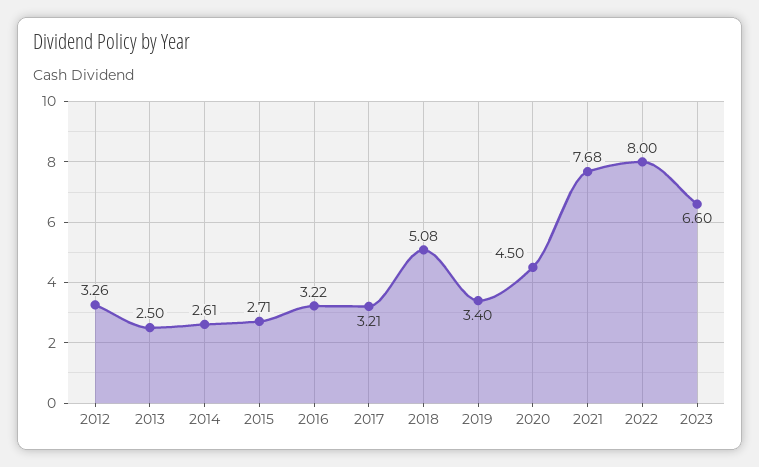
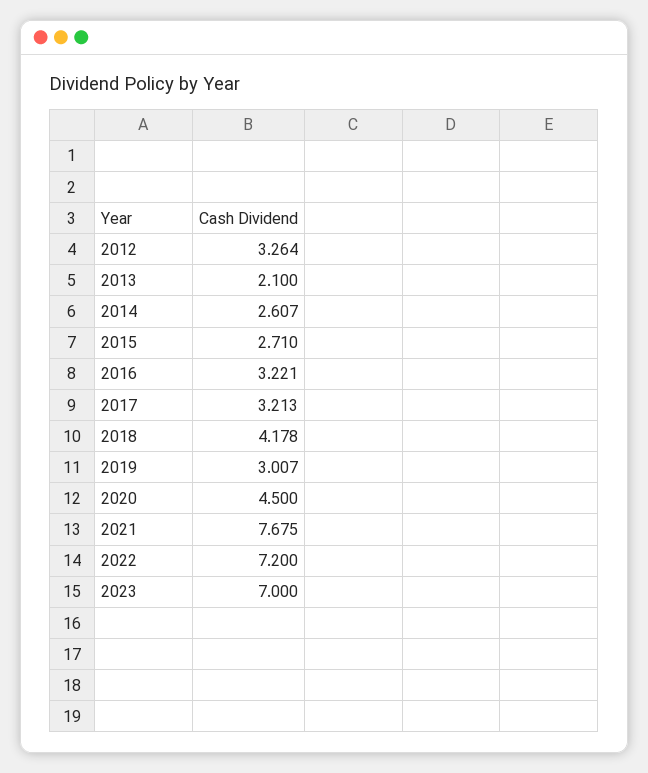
2013: 2.5 -> 2.1
2018: 5.08 -> 4.178
2019: 3.4 -> 3.007
2022: 8 -> 7.2
2023: 6.6 -> 7

